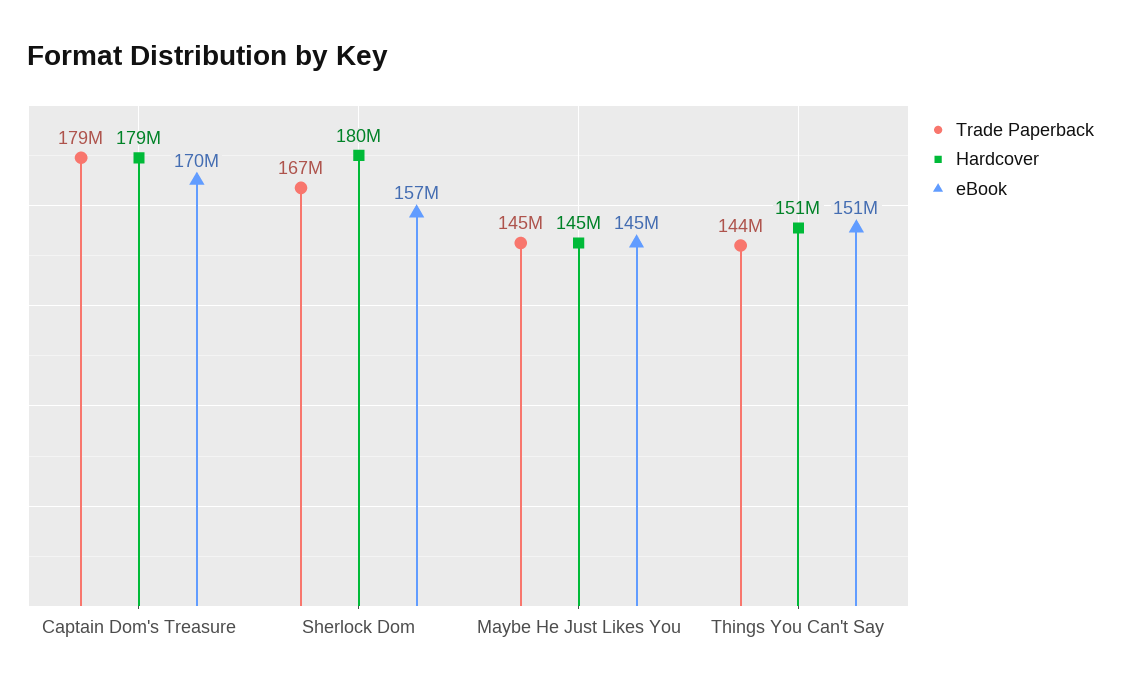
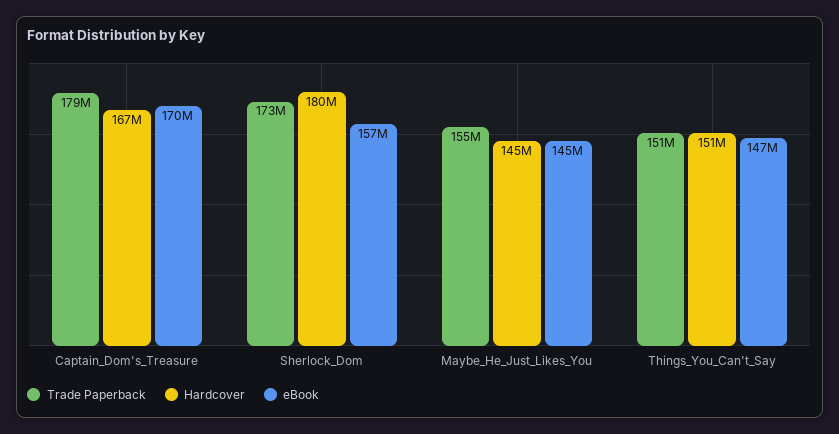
Hardcover, Captain Dom's Treasure: 179000000 -> 167000000
Trade Paperback, Sherlock Dom: 167000000 -> 173000000
Trade Paperback, Maybe He Just Likes You: 145000000 -> 155000000
Trade Paperback, Things You Can't Say: 144000000 -> 151000000
eBook, Things You Can't Say: 151000000 -> 147000000

